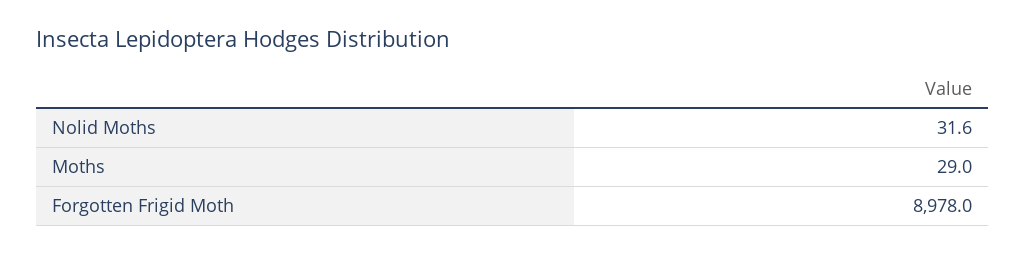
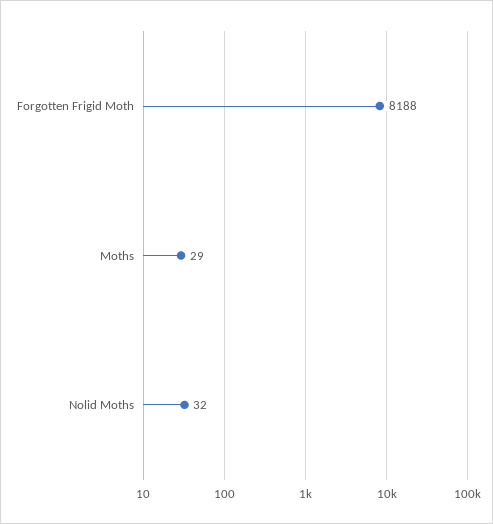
Forgotten Frigid Moth: 8978 -> 8188

